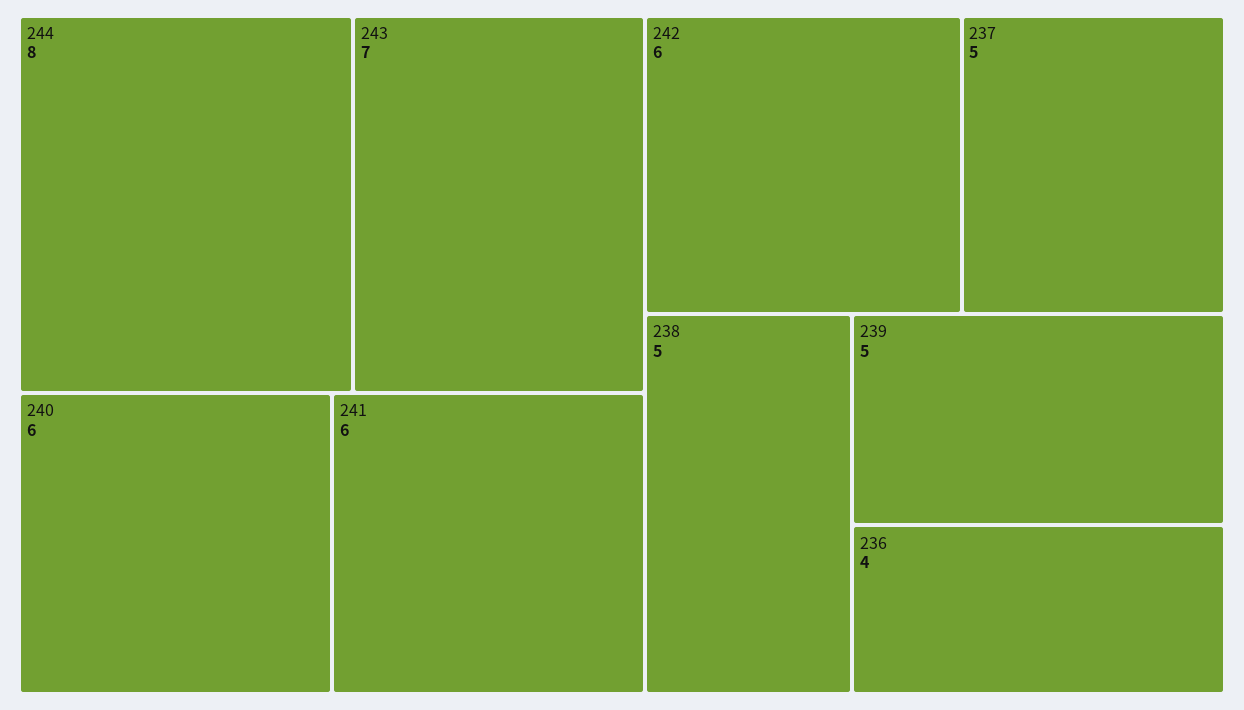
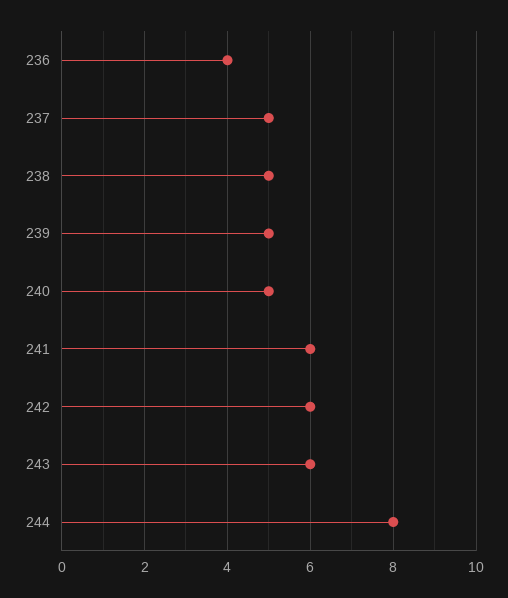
243: 7 -> 6
240: 6 -> 5

